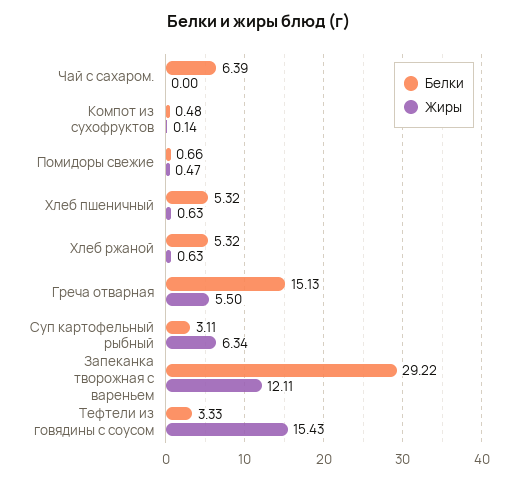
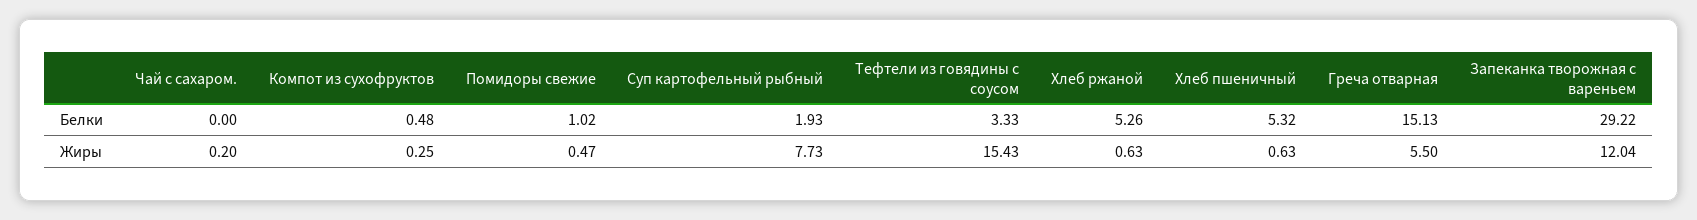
Белки, Чай с сахаром.: 6.39 -> 0
Жиры, Чай с сахаром.: 0 -> 0.2
Жиры, Компот из сухофруктов: 0.14 -> 0.25
Белки, Помидоры свежие: 0.66 -> 1.02
Белки, Хлеб ржаной: 5.32 -> 5.26
Белки, Суп картофельный рыбный: 3.11 -> 1.93
Жиры, Суп картофельный рыбный: 6.34 -> 7.73
Жиры, Запеканка творожная с вареньем: 12.11 -> 12.04

